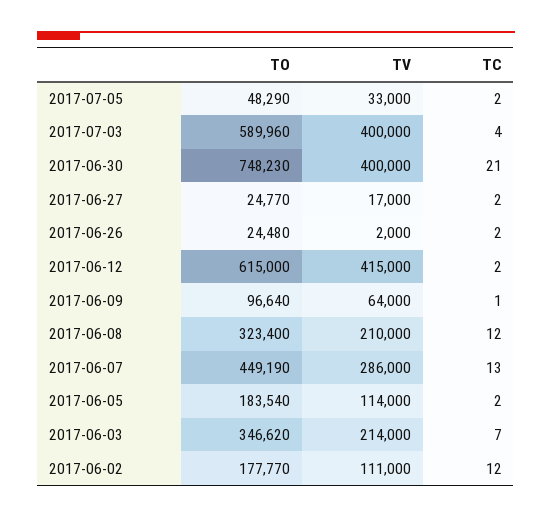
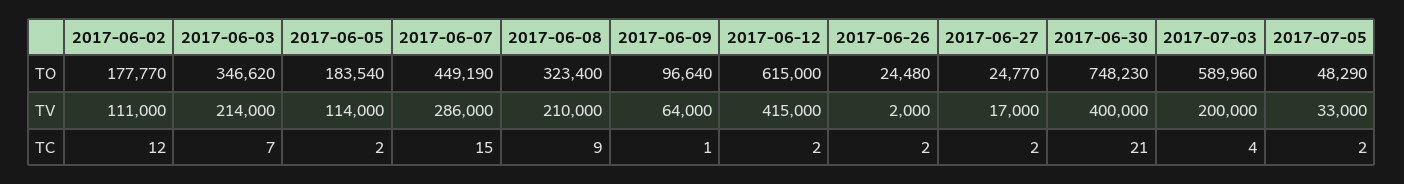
TV, 2017-07-03: 400000 -> 200000
TC, 2017-06-08: 12 -> 9
TC, 2017-06-07: 13 -> 15

